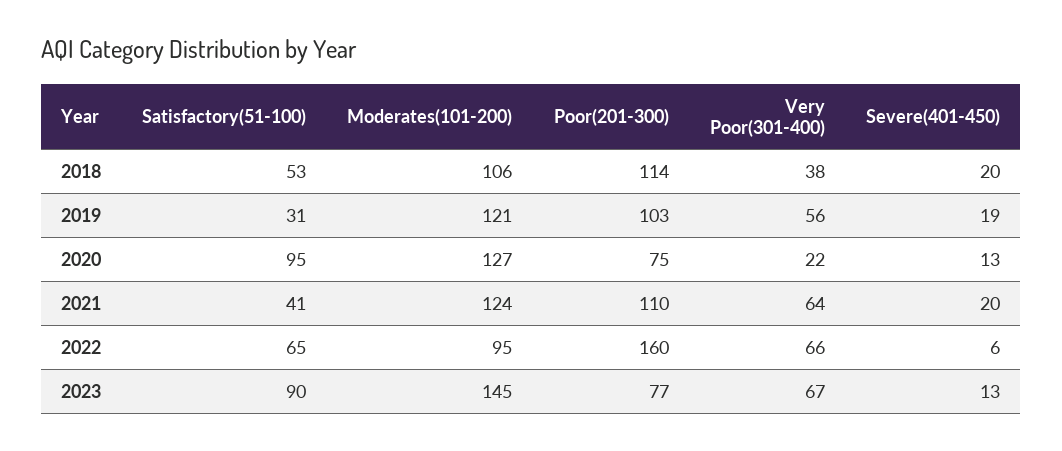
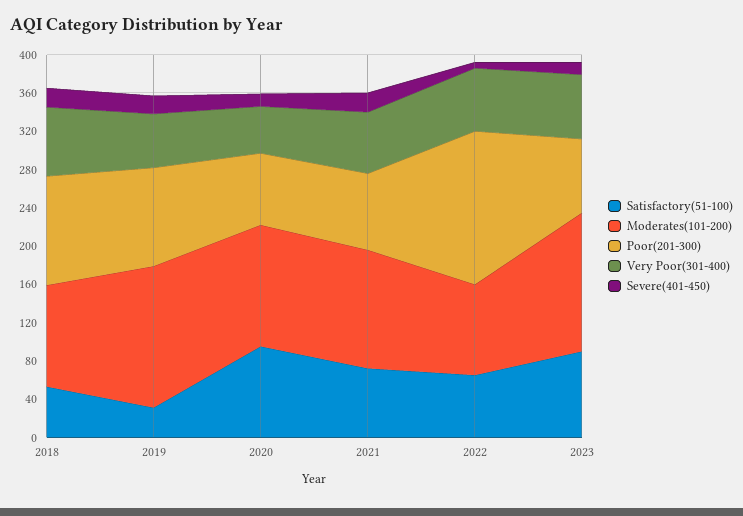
Very Poor(301-400), 2018: 38 -> 70
Moderates(101-200), 2019: 121 -> 150
Very Poor(301-400), 2020: 22 -> 50
Satisfactory(51-100), 2021: 41 -> 70
Poor(201-300), 2021: 110 -> 80

